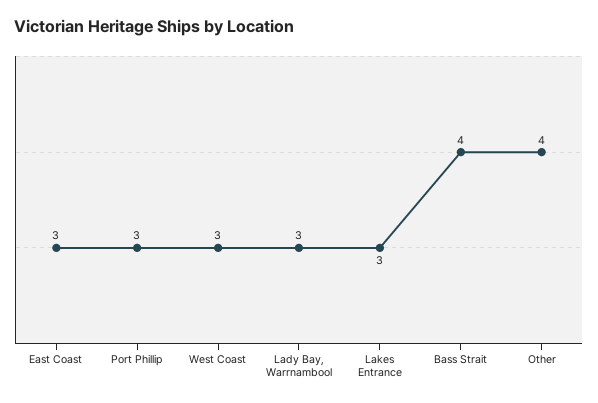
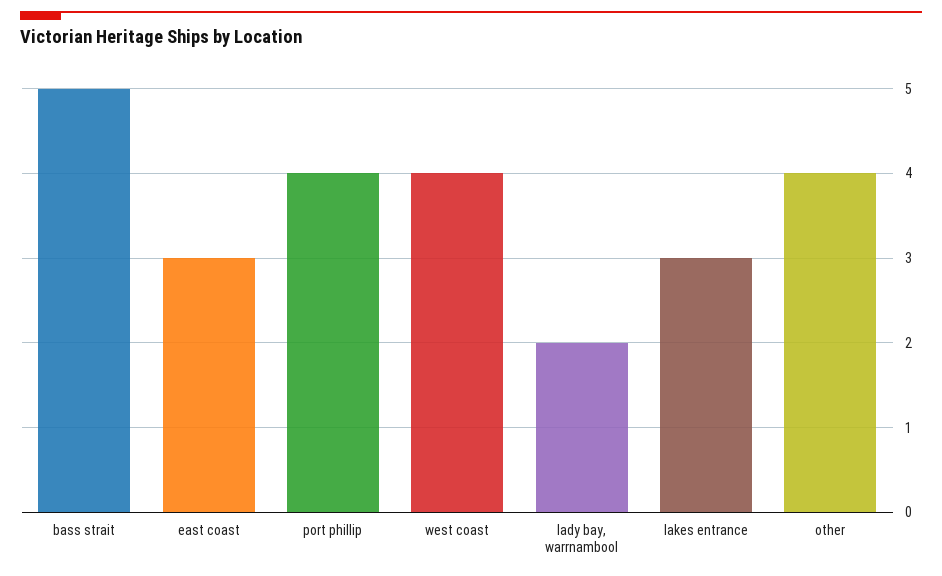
Port Phillip: 3 -> 4
West Coast: 3 -> 4
Lady Bay, Warrnambool: 3 -> 2
Bass Strait: 4 -> 5

